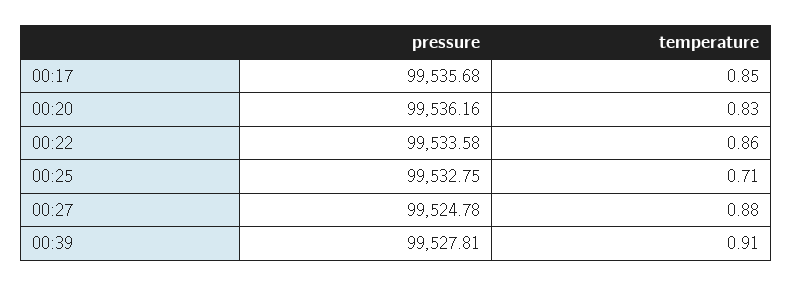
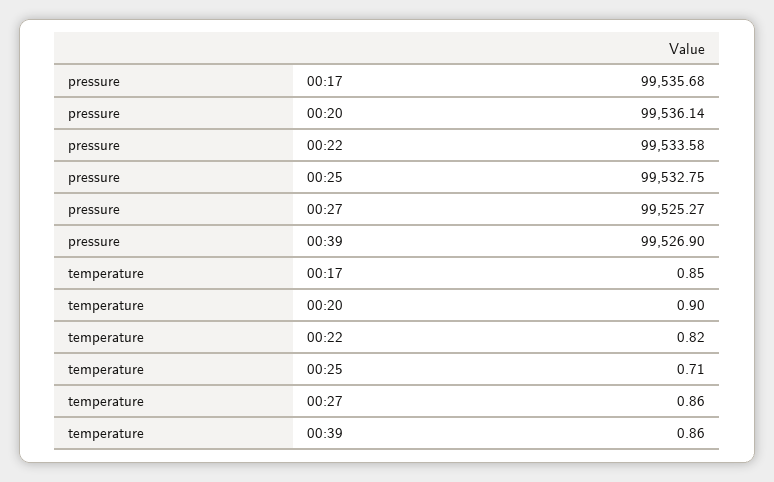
pressure, 00:20: 99536.16 -> 99536.14
temperature, 00:20: 0.83 -> 0.9
temperature, 00:22: 0.86 -> 0.82
pressure, 00:27: 99524.78 -> 99525.27
temperature, 00:27: 0.88 -> 0.86
pressure, 00:39: 99527.81 -> 99526.9
temperature, 00:39: 0.91 -> 0.86

